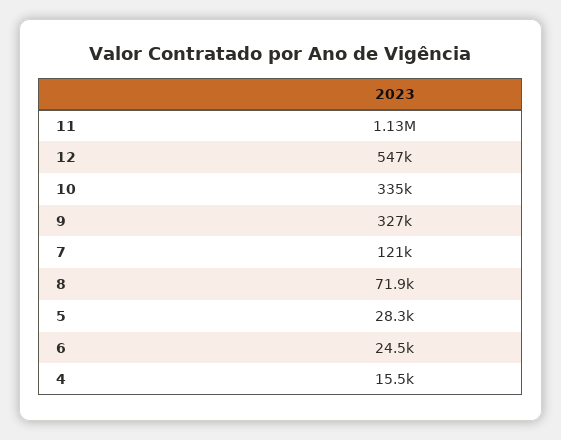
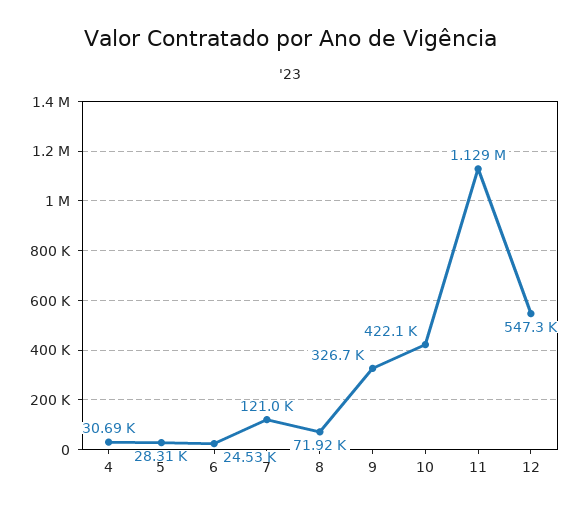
10: 335000 -> 422100
4: 15500 -> 30690

